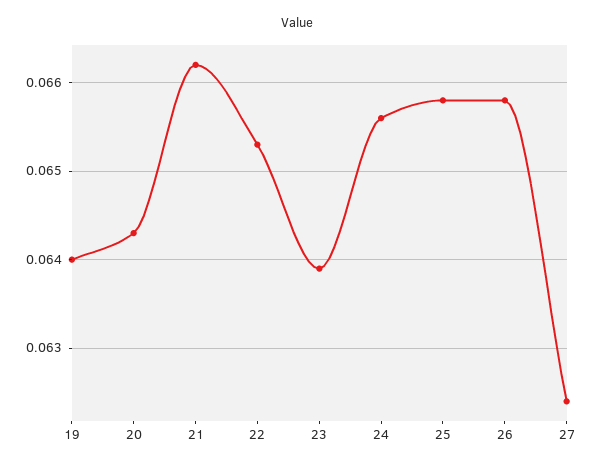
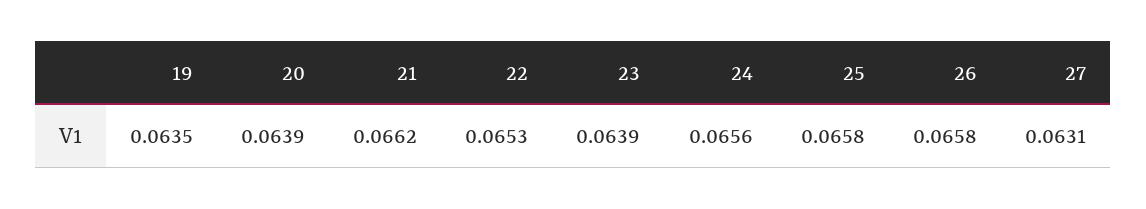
19: 0.064 -> 0.0635
20: 0.0643 -> 0.0639
27: 0.0624 -> 0.0631

